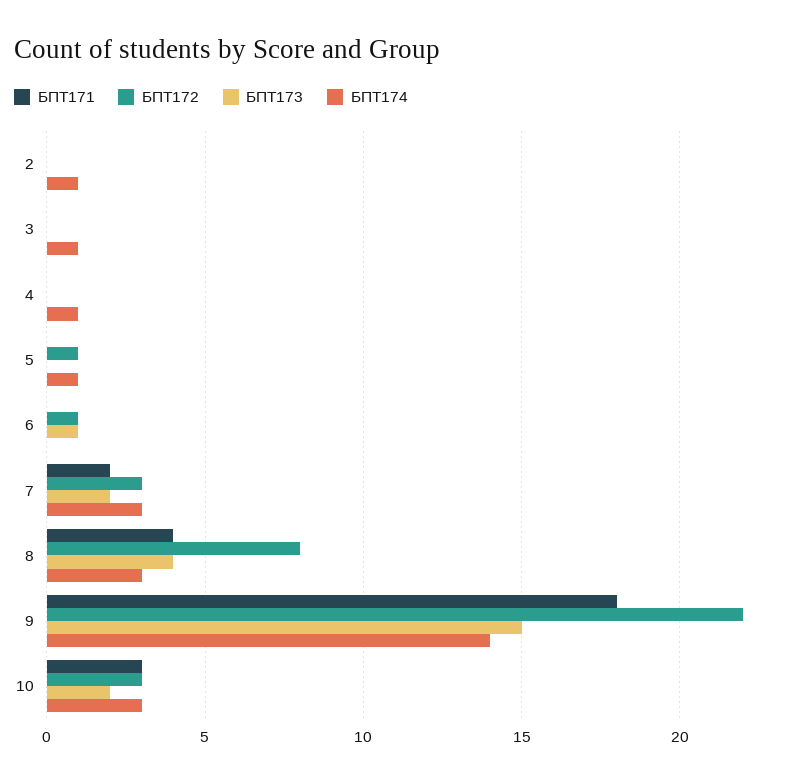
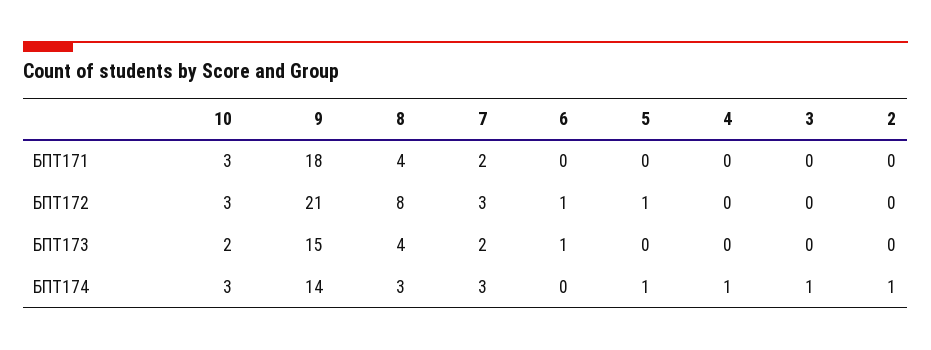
БПТ172, 9: 22 -> 21

